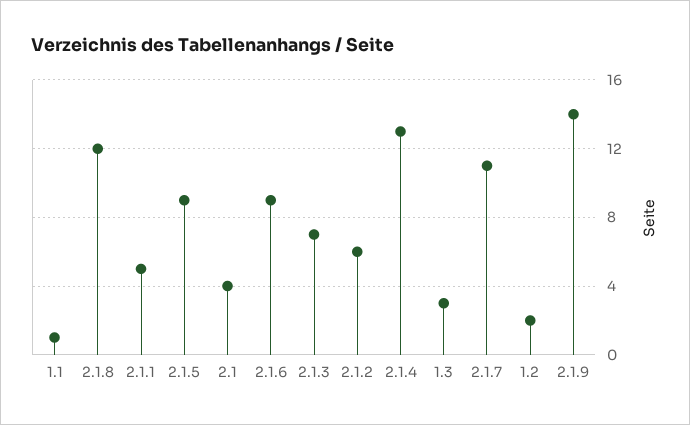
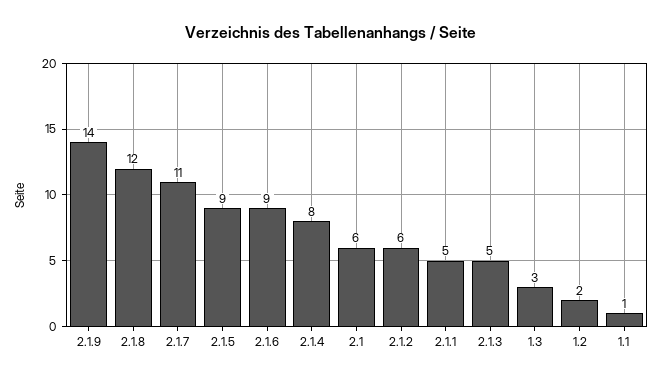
2.1: 4 -> 6
2.1.3: 7 -> 5
2.1.4: 13 -> 8

